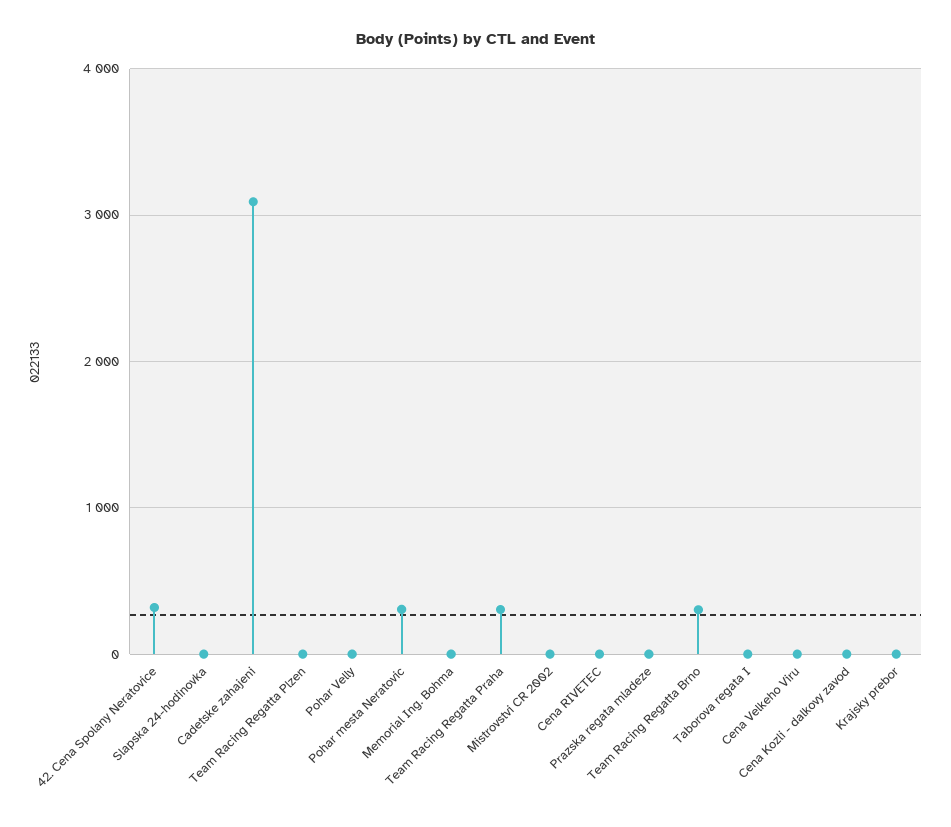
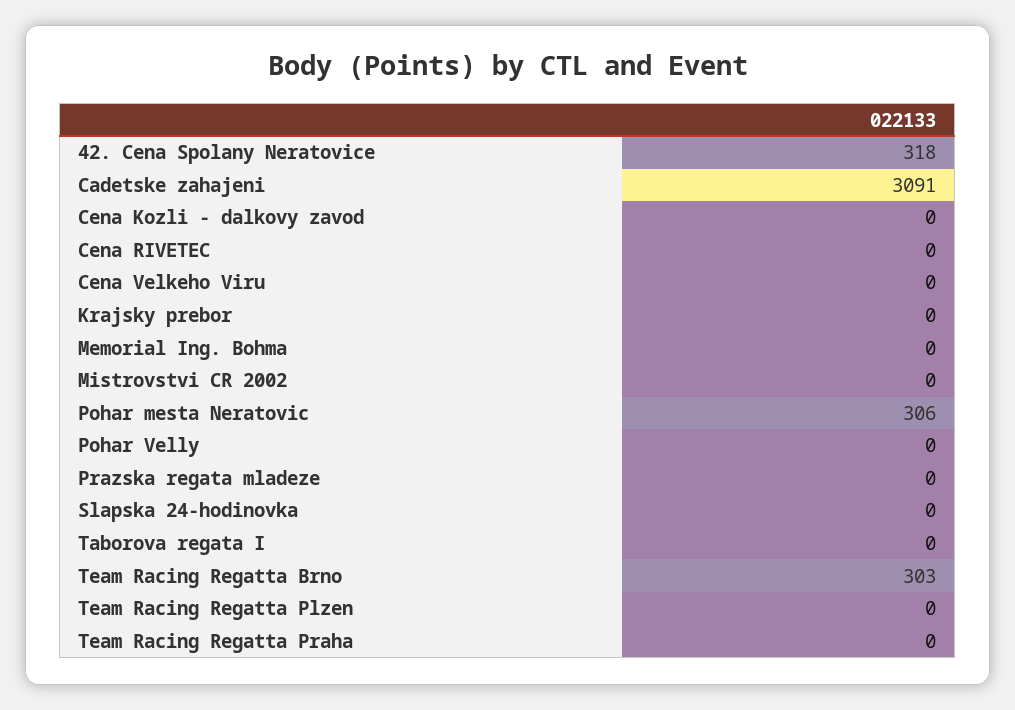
Team Racing Regatta Praha: 300 -> 0

